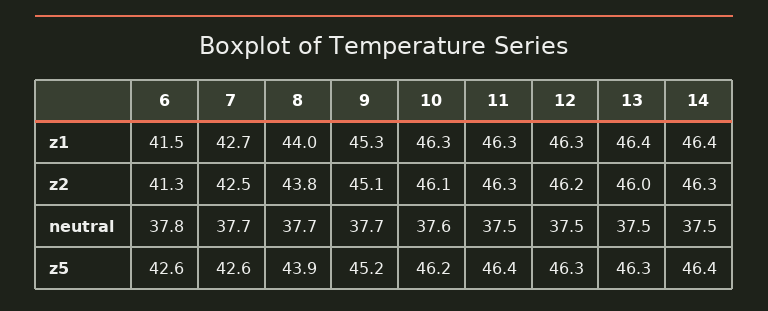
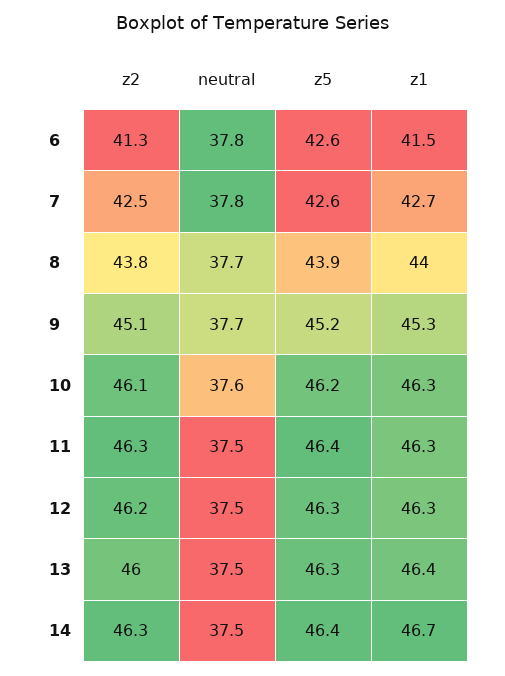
14, z1: 46.4 -> 46.7
7, neutral: 37.7 -> 37.8

